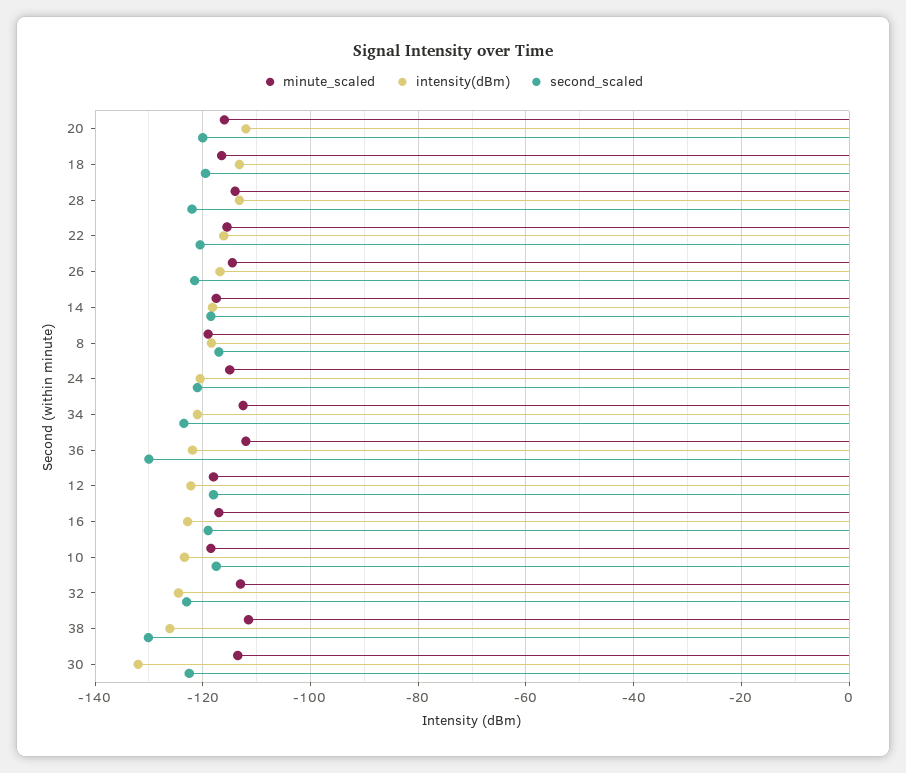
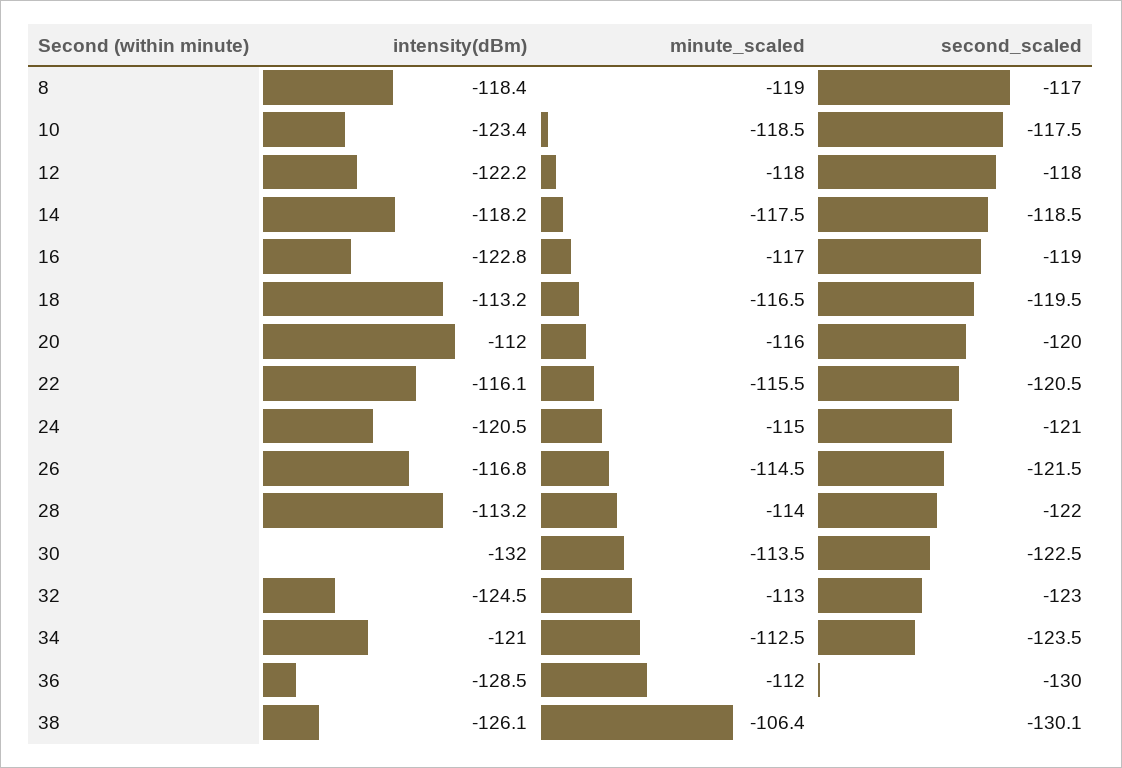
intensity(dBm), 36: -122 -> -128.5
minute_scaled, 38: -112 -> -106.4

